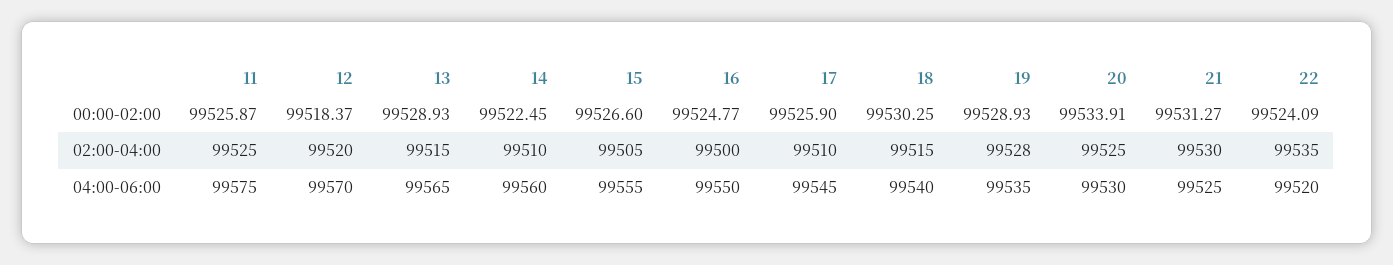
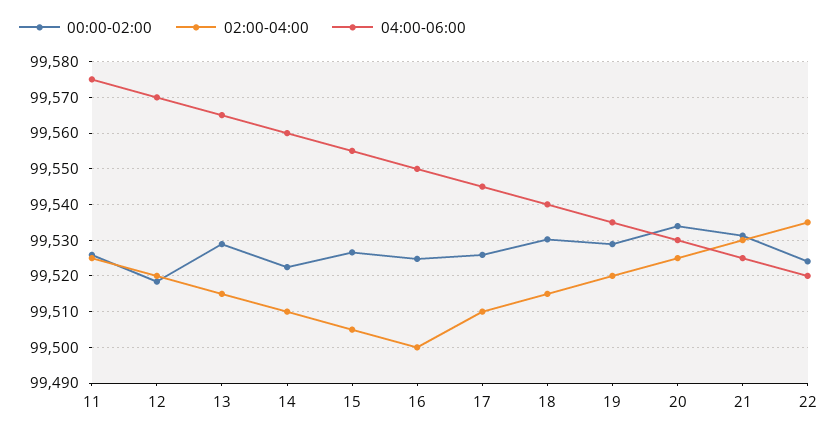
02:00-04:00, 19: 99528 -> 99520

